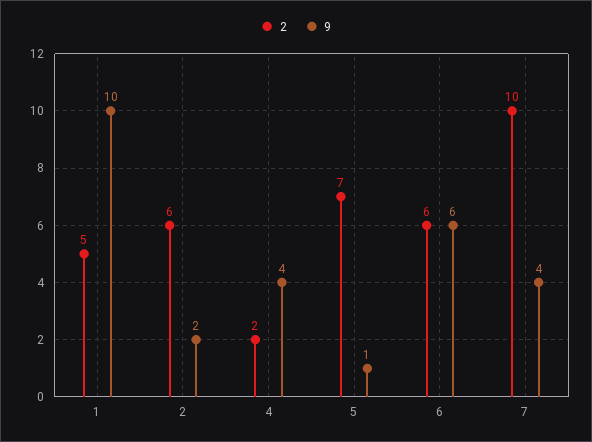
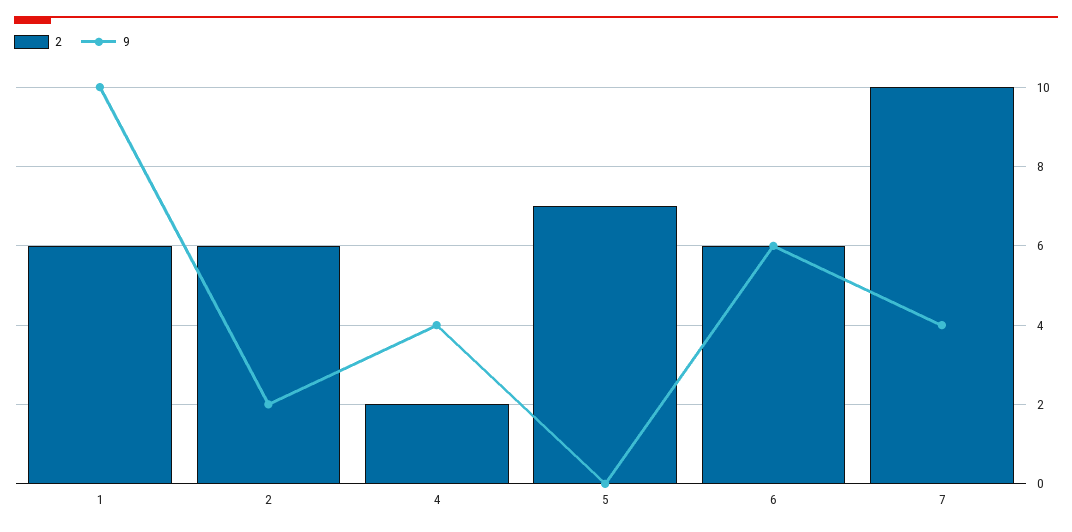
2, 1: 5 -> 6
9, 5: 1 -> 0

